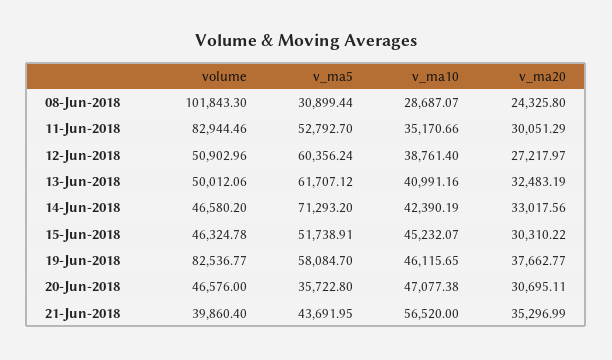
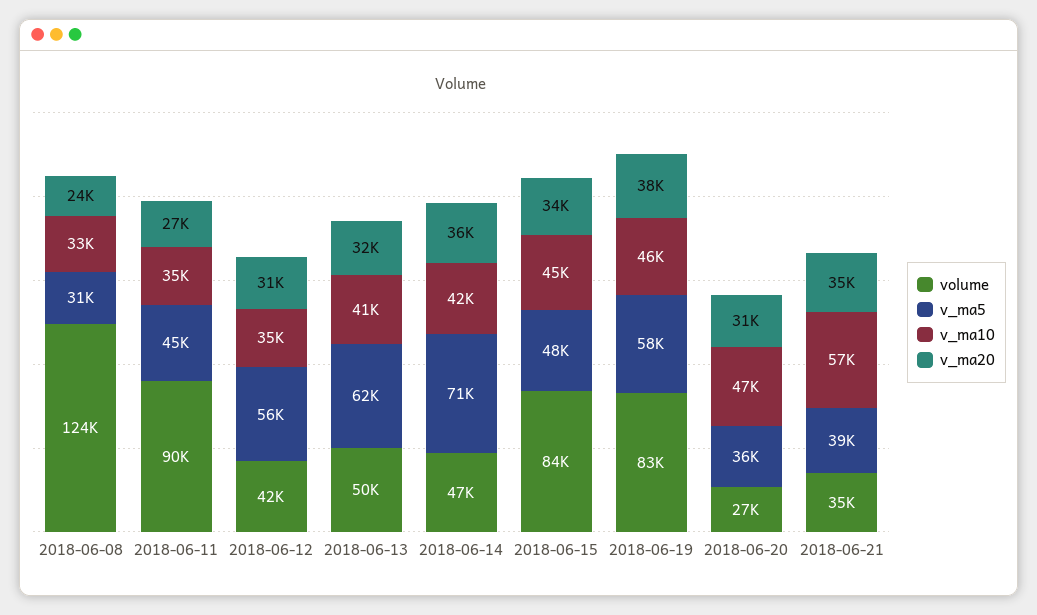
volume, 08-Jun-2018: 101843.3 -> 124000
v_ma10, 08-Jun-2018: 28687.07 -> 33000
volume, 11-Jun-2018: 82944.46 -> 90000
v_ma5, 11-Jun-2018: 52792.7 -> 45000
v_ma20, 11-Jun-2018: 30051.29 -> 27000
volume, 12-Jun-2018: 50902.96 -> 42000
v_ma5, 12-Jun-2018: 60356.24 -> 56000
v_ma10, 12-Jun-2018: 38761.4 -> 35000
v_ma20, 12-Jun-2018: 27217.97 -> 31000
v_ma20, 14-Jun-2018: 33017.56 -> 36000
volume, 15-Jun-2018: 46324.78 -> 84000
v_ma5, 15-Jun-2018: 51738.91 -> 48000
v_ma20, 15-Jun-2018: 30310.22 -> 34000
volume, 20-Jun-2018: 46576 -> 27000
volume, 21-Jun-2018: 39860.4 -> 35000
v_ma5, 21-Jun-2018: 43691.95 -> 39000

